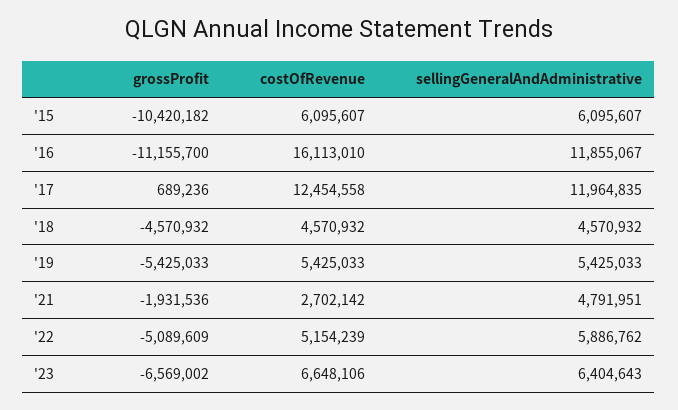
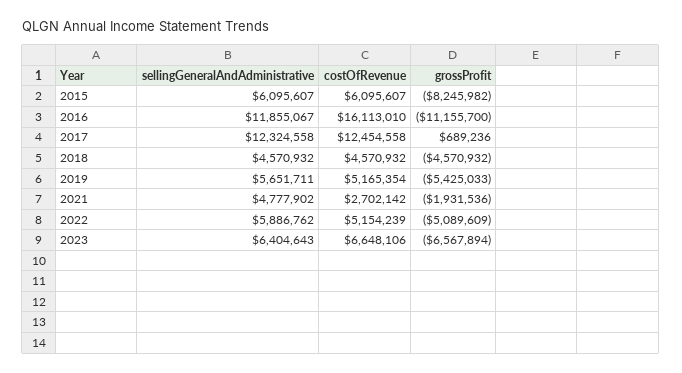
grossProfit, '15: -10420182 -> -8245982
sellingGeneralAndAdministrative, '17: 11964835 -> 12324558
costOfRevenue, '19: 5425033 -> 5165354
sellingGeneralAndAdministrative, '19: 5425033 -> 5651711
sellingGeneralAndAdministrative, '21: 4791951 -> 4777902
grossProfit, '23: -6569002 -> -6567894

